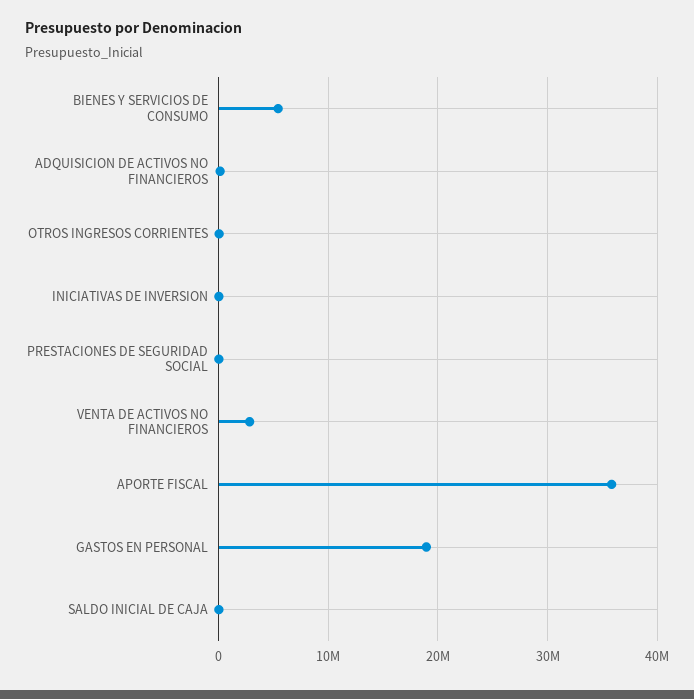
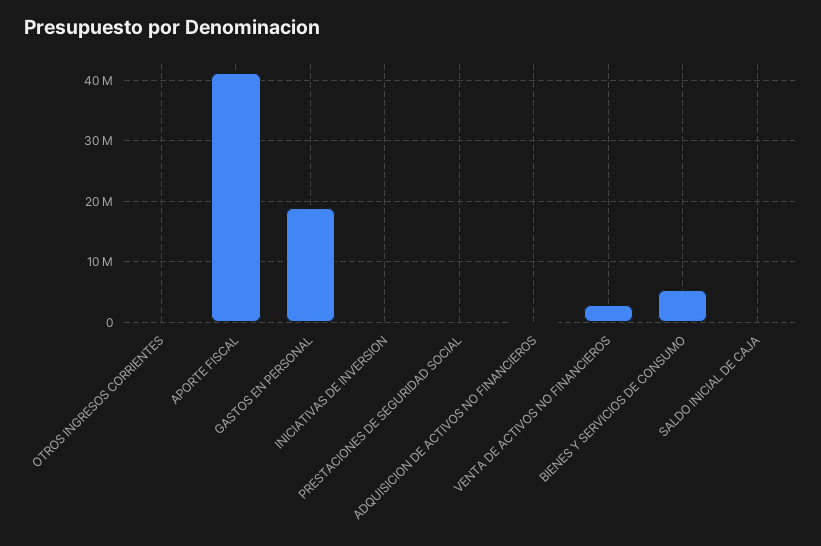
APORTE FISCAL: 36000000 -> 41000000

